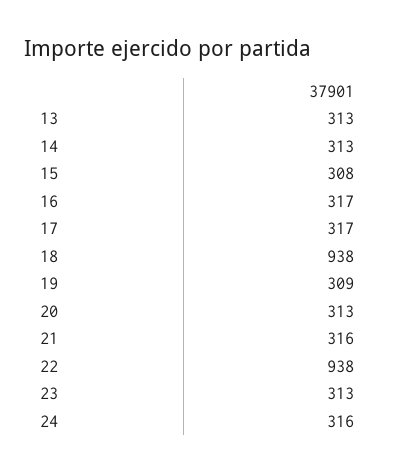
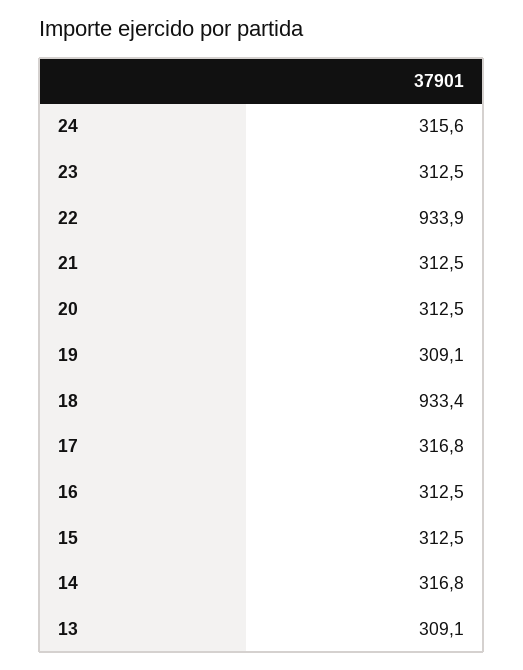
13: 313 -> 309.1
14: 313 -> 316.8
15: 308 -> 312.5
16: 317 -> 312.5
18: 938 -> 933.4
21: 316 -> 312.5
22: 938 -> 933.9

